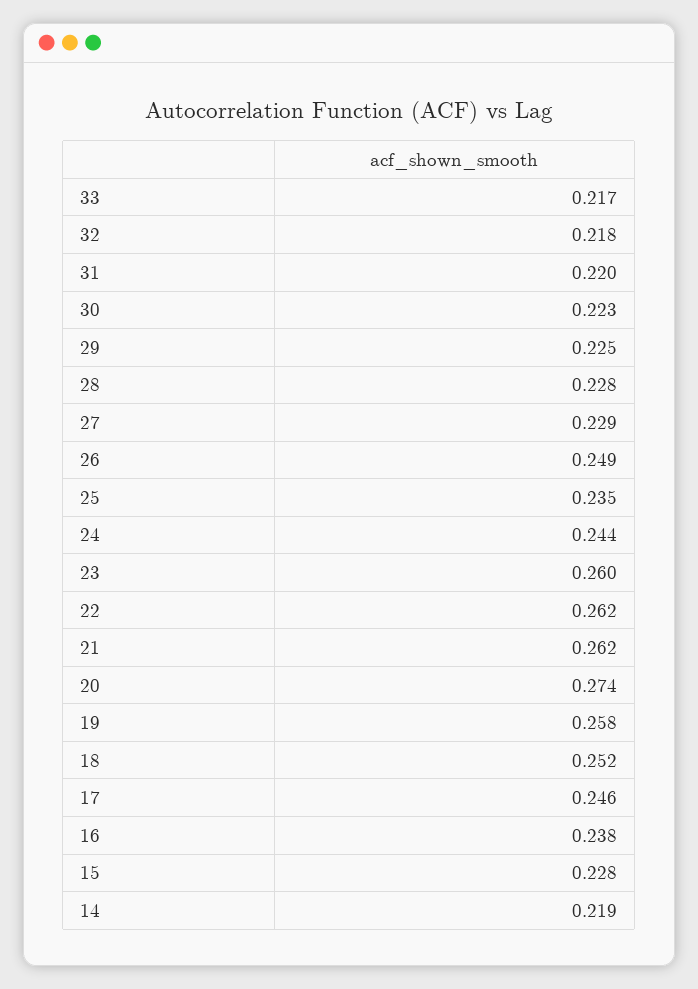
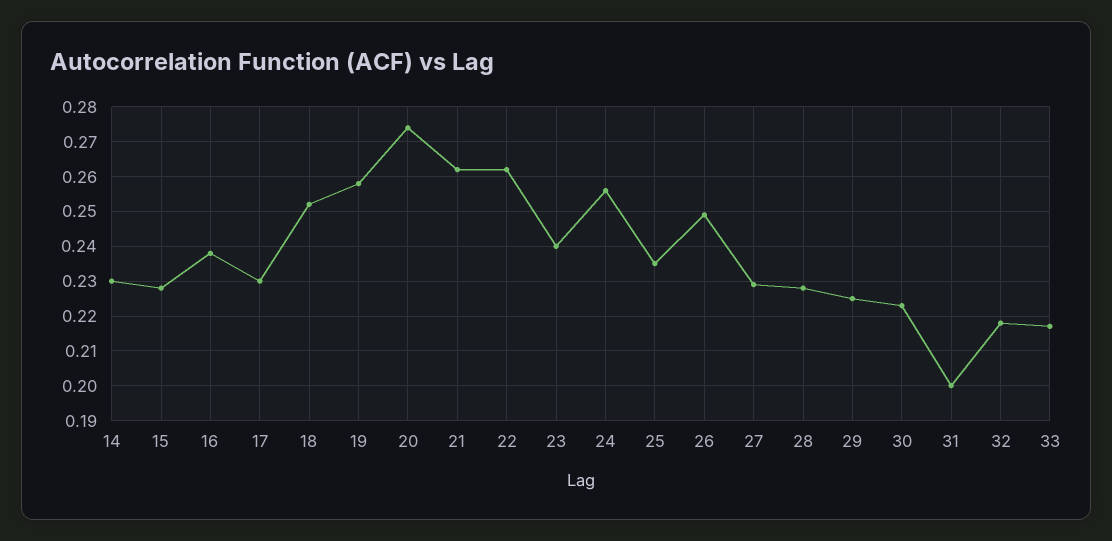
31: 0.22 -> 0.2
24: 0.244 -> 0.255
23: 0.26 -> 0.24
17: 0.246 -> 0.23
14: 0.219 -> 0.23

